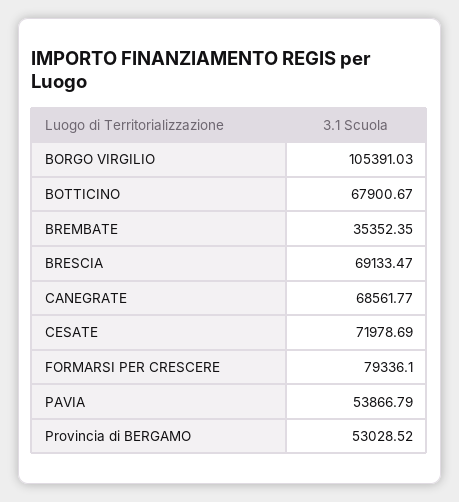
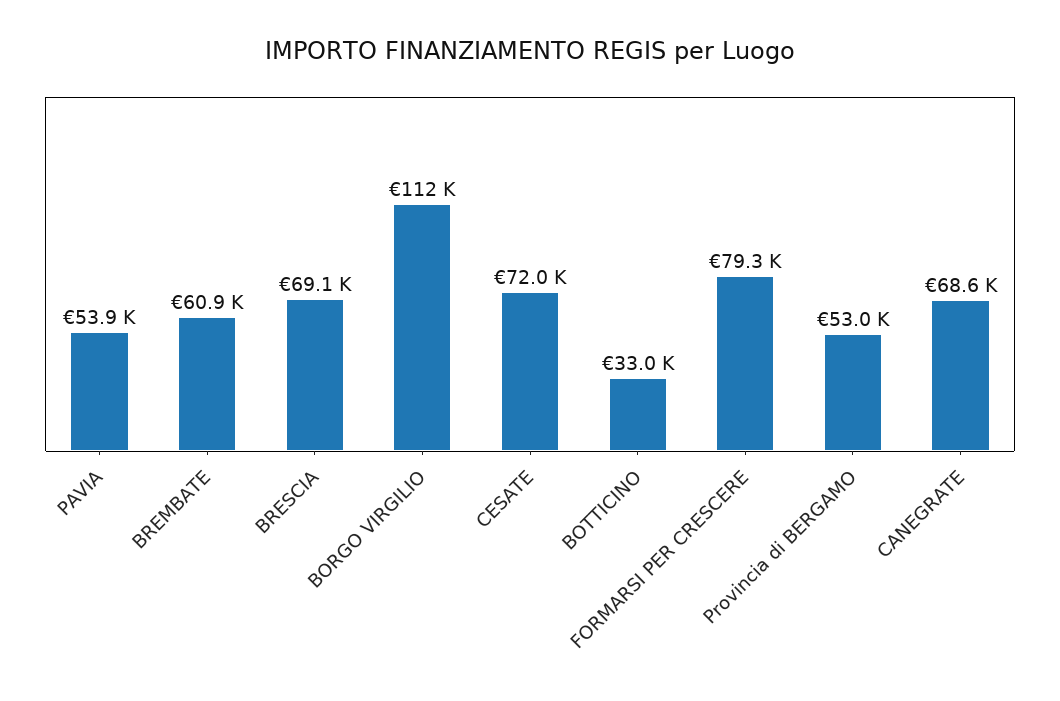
BORGO VIRGILIO: 105391.03 -> 112000
BOTTICINO: 67900.67 -> 33000
BREMBATE: 35352.35 -> 60900

